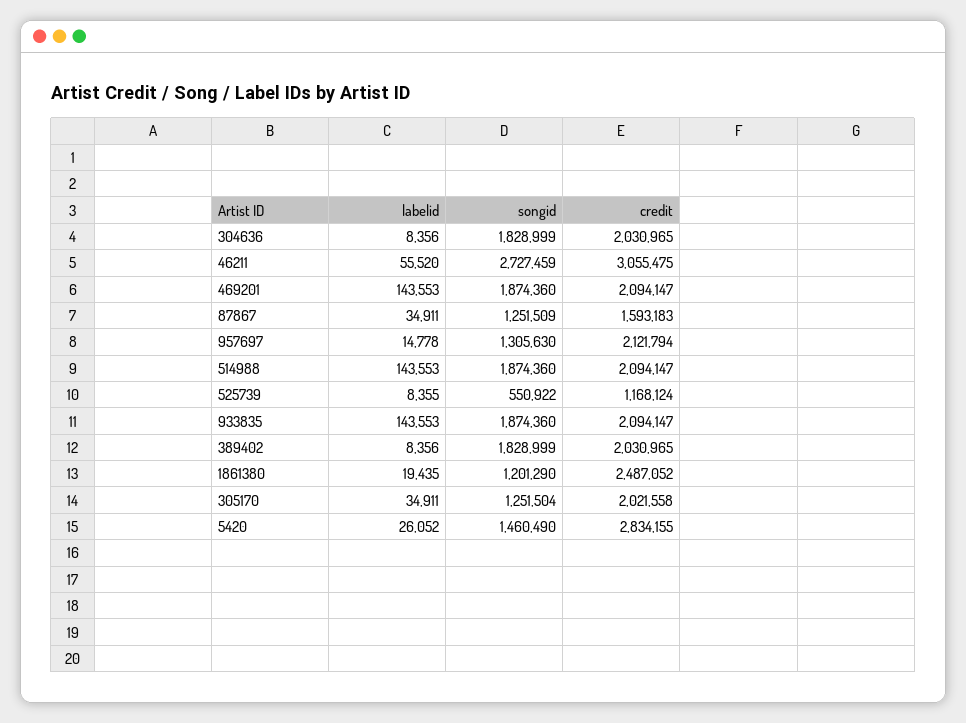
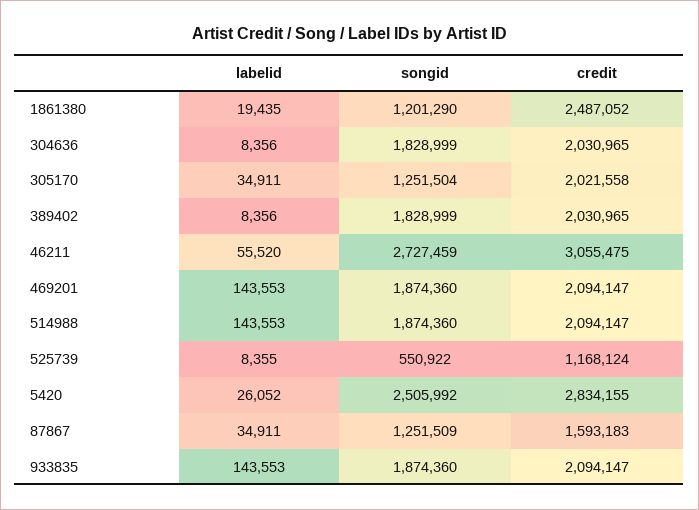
labelid, 957697: 14778 -> none
songid, 957697: 1305630 -> none
credit, 957697: 2121794 -> none
songid, 5420: 1460490 -> 2505992

